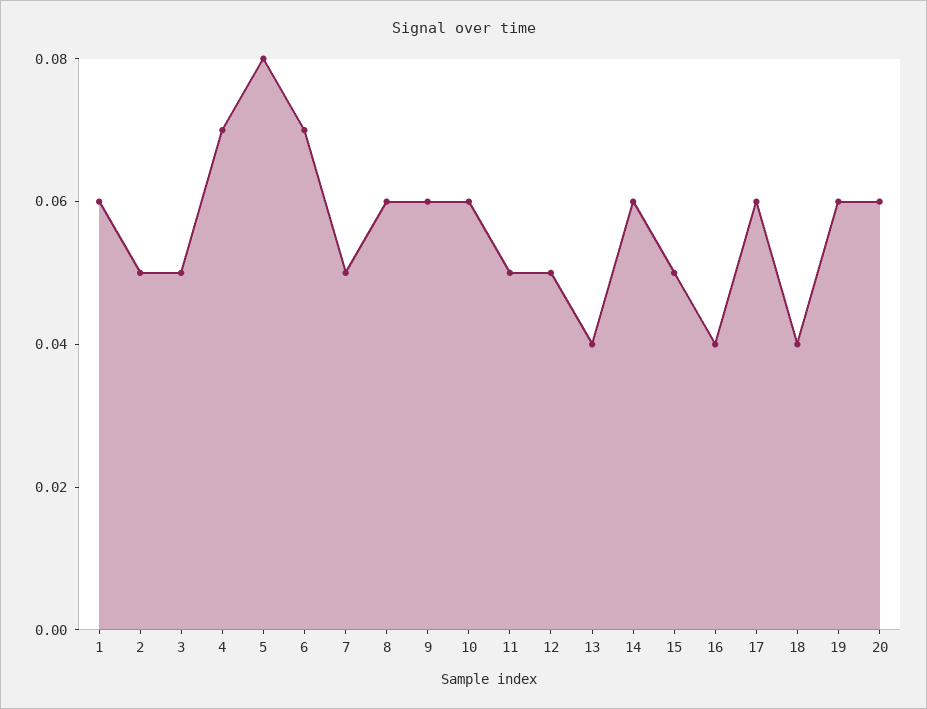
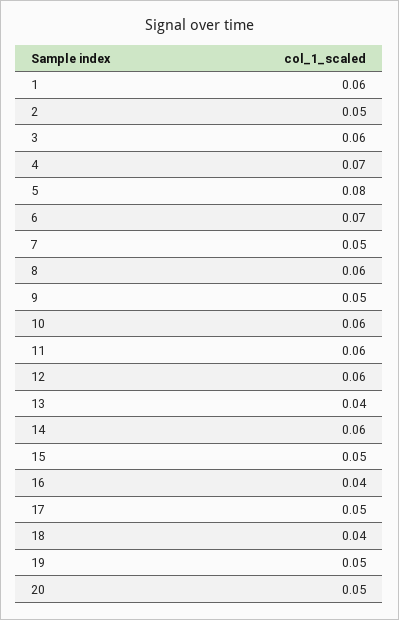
3: 0.05 -> 0.06
9: 0.06 -> 0.05
11: 0.05 -> 0.06
12: 0.05 -> 0.06
17: 0.06 -> 0.05
19: 0.06 -> 0.05
20: 0.06 -> 0.05

